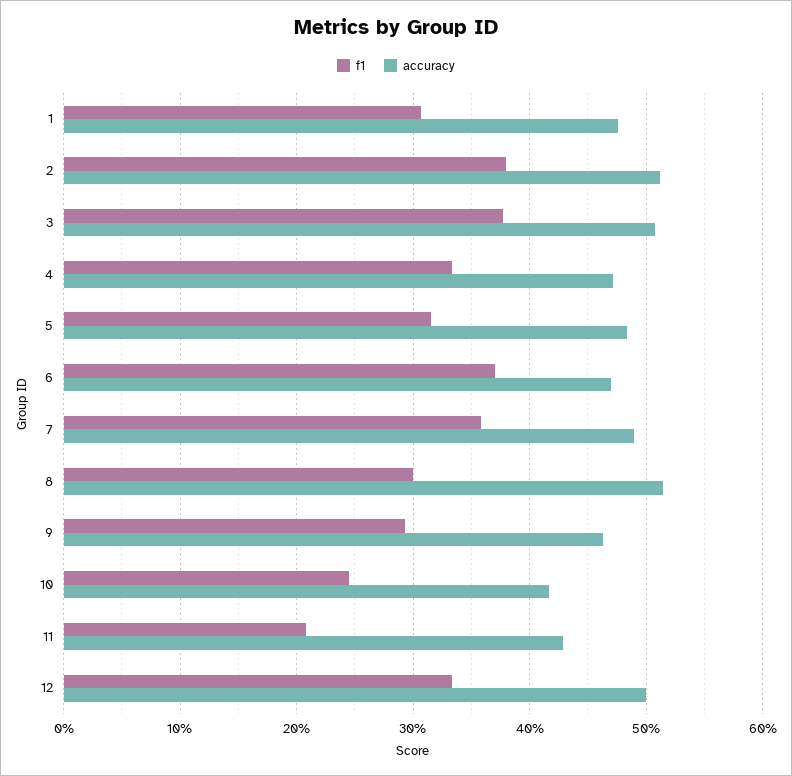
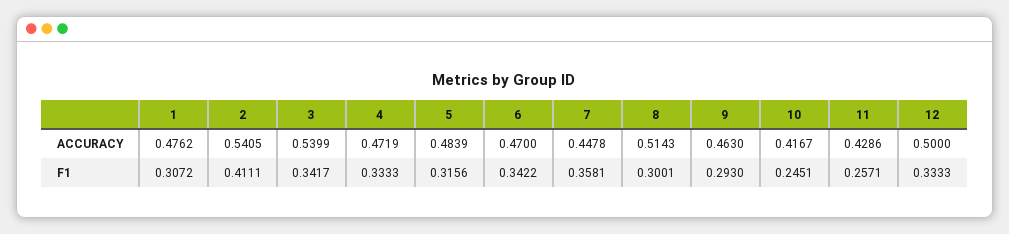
f1, 2: 0.38 -> 0.4111
accuracy, 2: 0.51 -> 0.5405
f1, 3: 0.38 -> 0.3417
accuracy, 3: 0.51 -> 0.5399
f1, 6: 0.37 -> 0.3422
accuracy, 7: 0.49 -> 0.4478
f1, 11: 0.21 -> 0.2571

